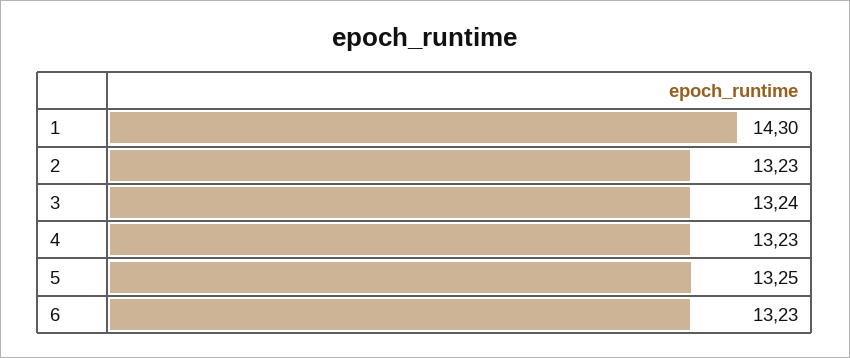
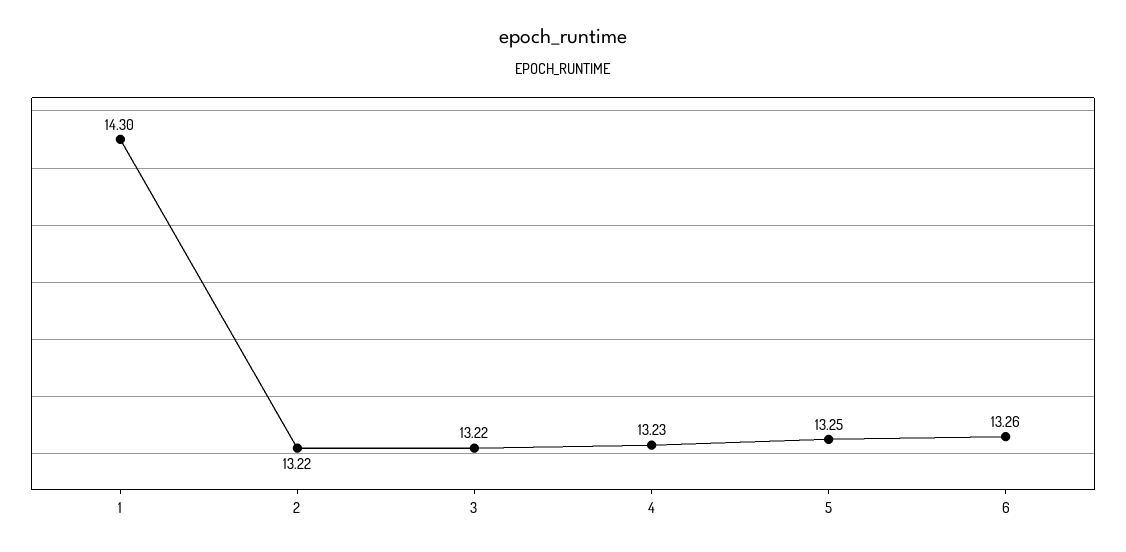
2: 13.23 -> 13.22
3: 13.24 -> 13.22
6: 13.23 -> 13.26

